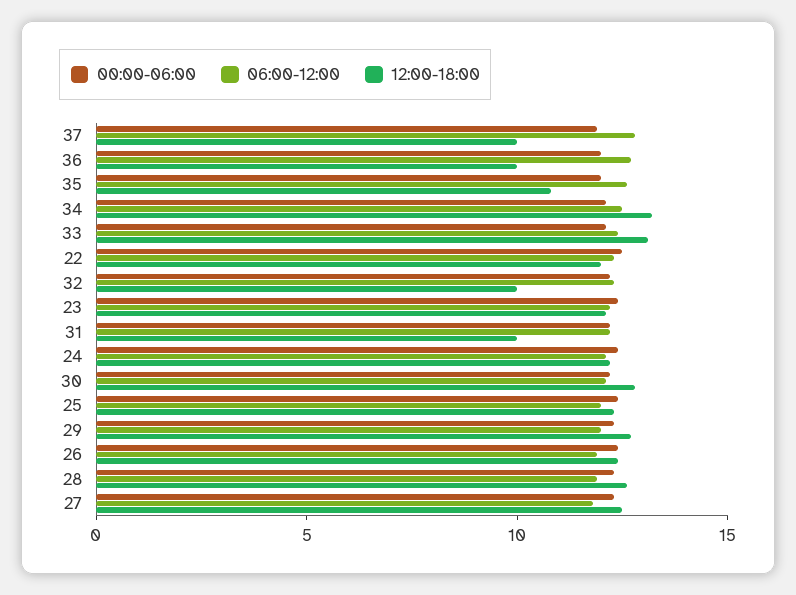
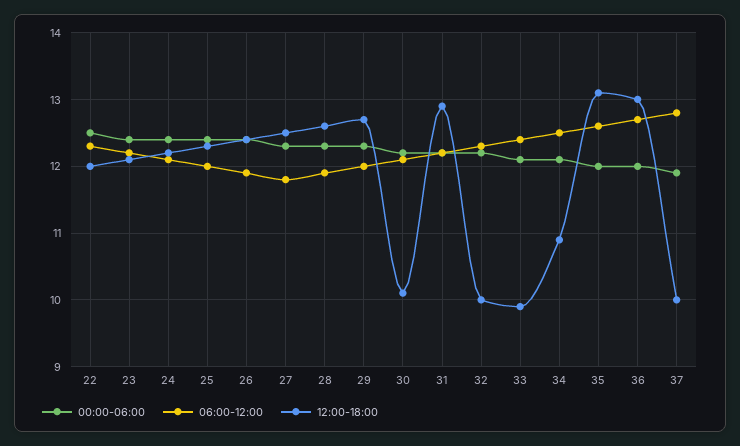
12:00-18:00, 36: 10 -> 13
12:00-18:00, 35: 11 -> 13.1
12:00-18:00, 34: 13 -> 10.9
12:00-18:00, 33: 13 -> 9.9
12:00-18:00, 31: 10 -> 12.9
12:00-18:00, 30: 13 -> 10.1

